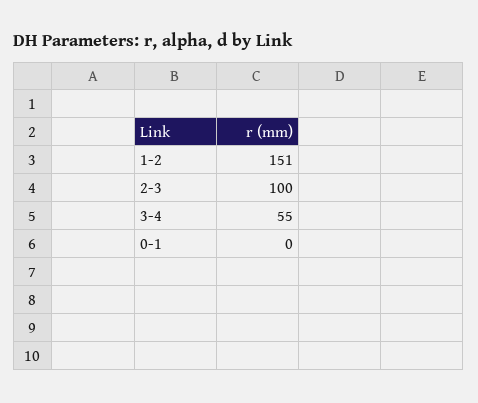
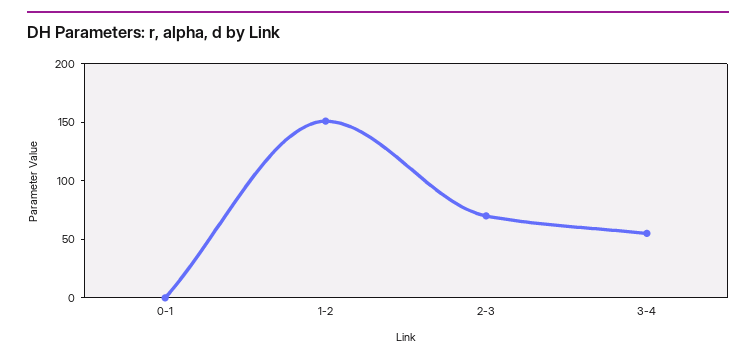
2-3: 100 -> 70

